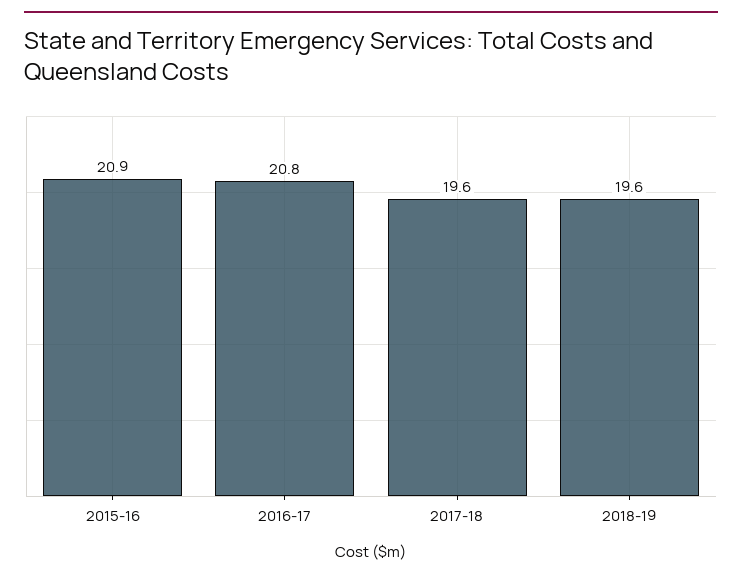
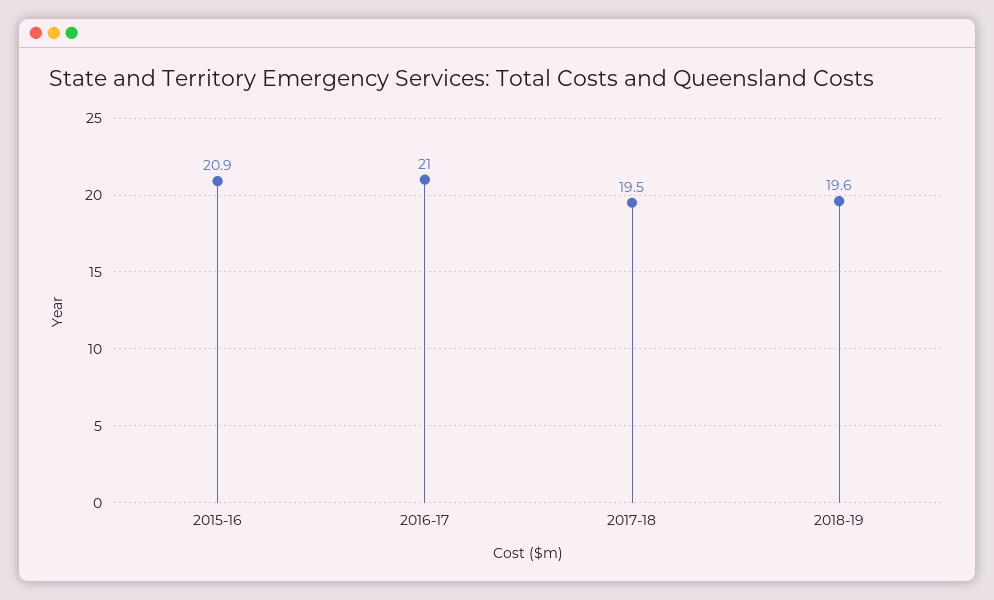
2016-17: 20.8 -> 21
2017-18: 19.6 -> 19.5

